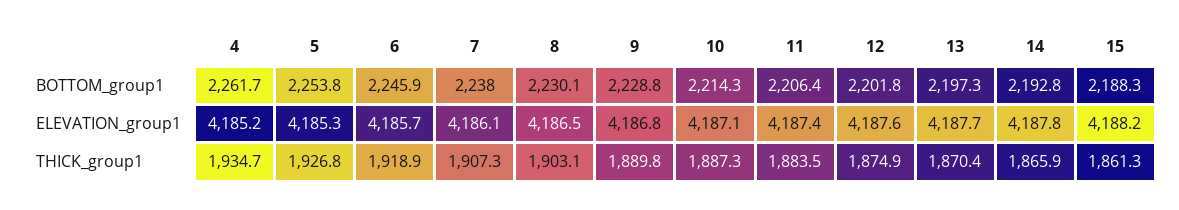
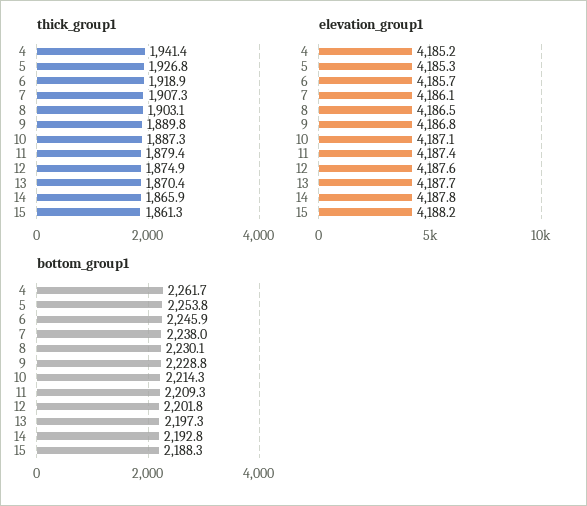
BOTTOM_group1, 11: 2206.4 -> 2209.3
THICK_group1, 4: 1934.7 -> 1941.4
THICK_group1, 11: 1883.5 -> 1879.4

